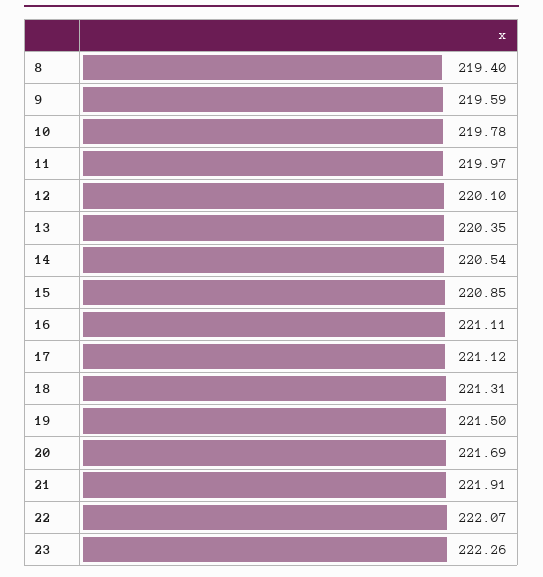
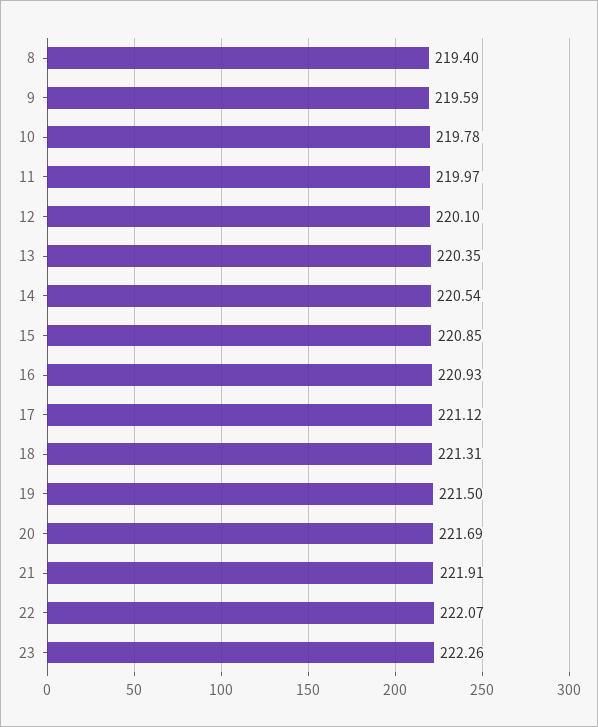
16: 221.11 -> 220.93

